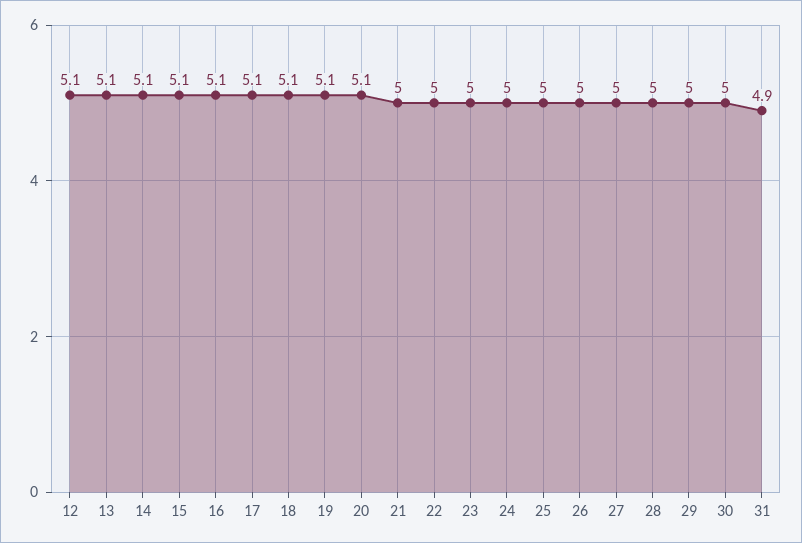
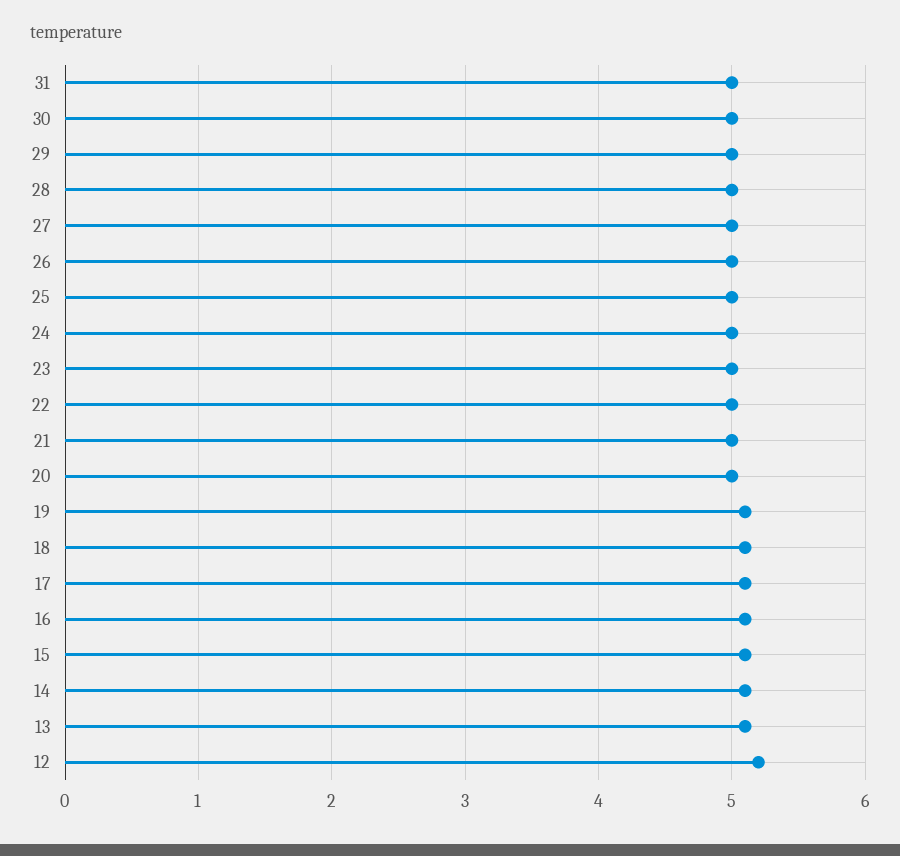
12: 5.1 -> 5.2
20: 5.1 -> 5
31: 4.9 -> 5

